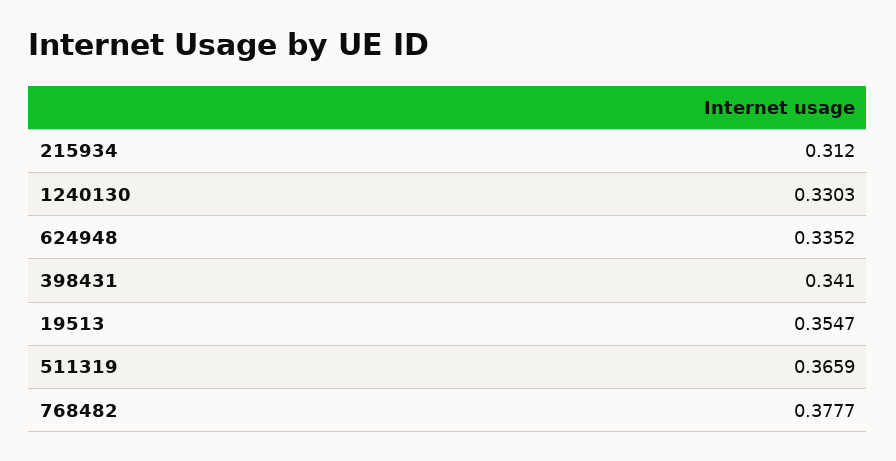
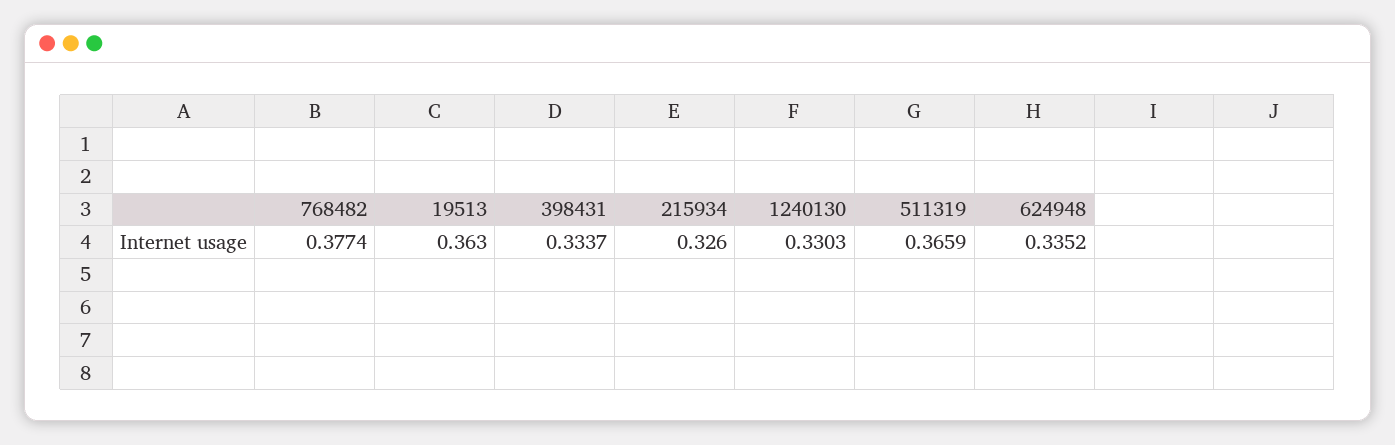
215934: 0.312 -> 0.326
398431: 0.341 -> 0.3337
19513: 0.3547 -> 0.363
768482: 0.3777 -> 0.3774

